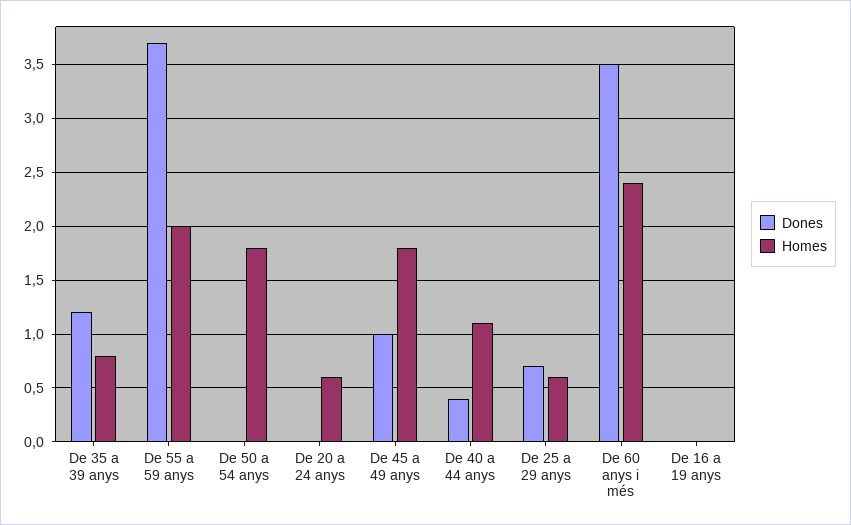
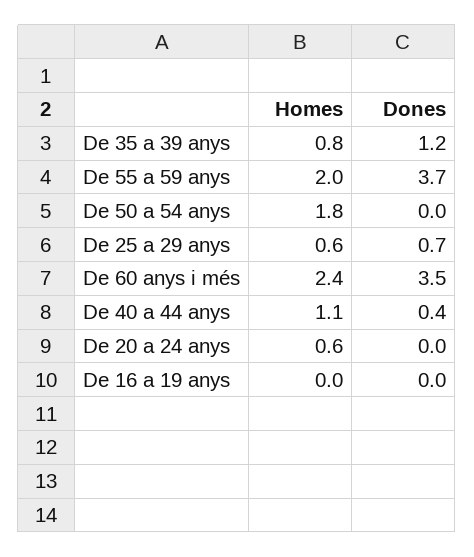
Dones, De 45 a 49 anys: 1 -> none
Homes, De 45 a 49 anys: 1.8 -> none

